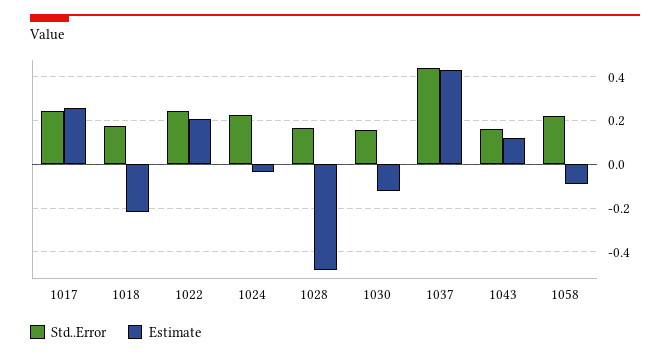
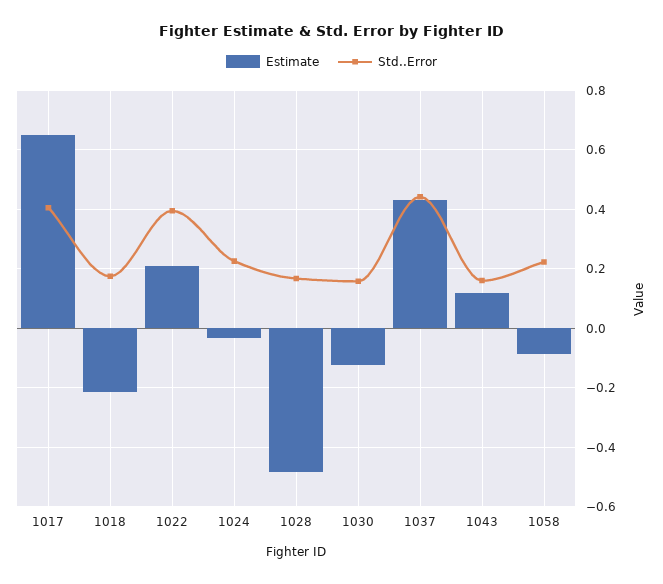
Std..Error, 1017: 0.25 -> 0.4
Estimate, 1017: 0.25 -> 0.65
Std..Error, 1022: 0.25 -> 0.4

